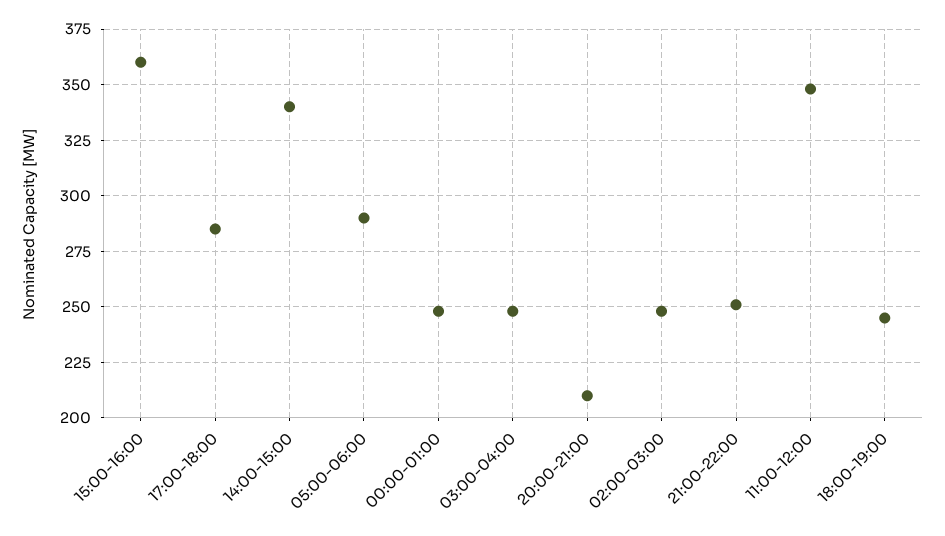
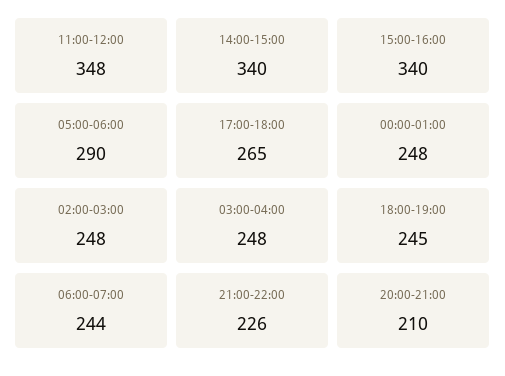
15:00-16:00: 360 -> 340
17:00-18:00: 285 -> 265
21:00-22:00: 250 -> 226
06:00-07:00: none -> 244

